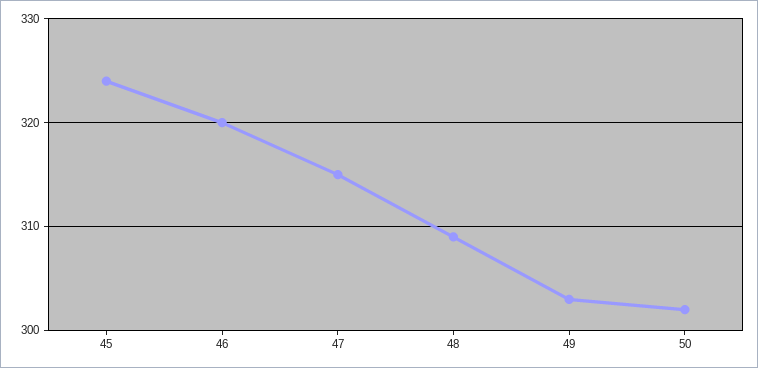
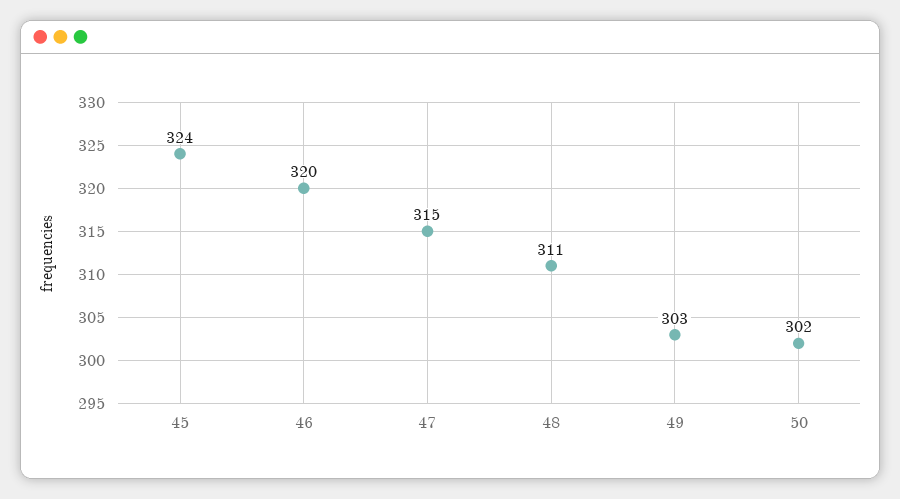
48: 309 -> 311

